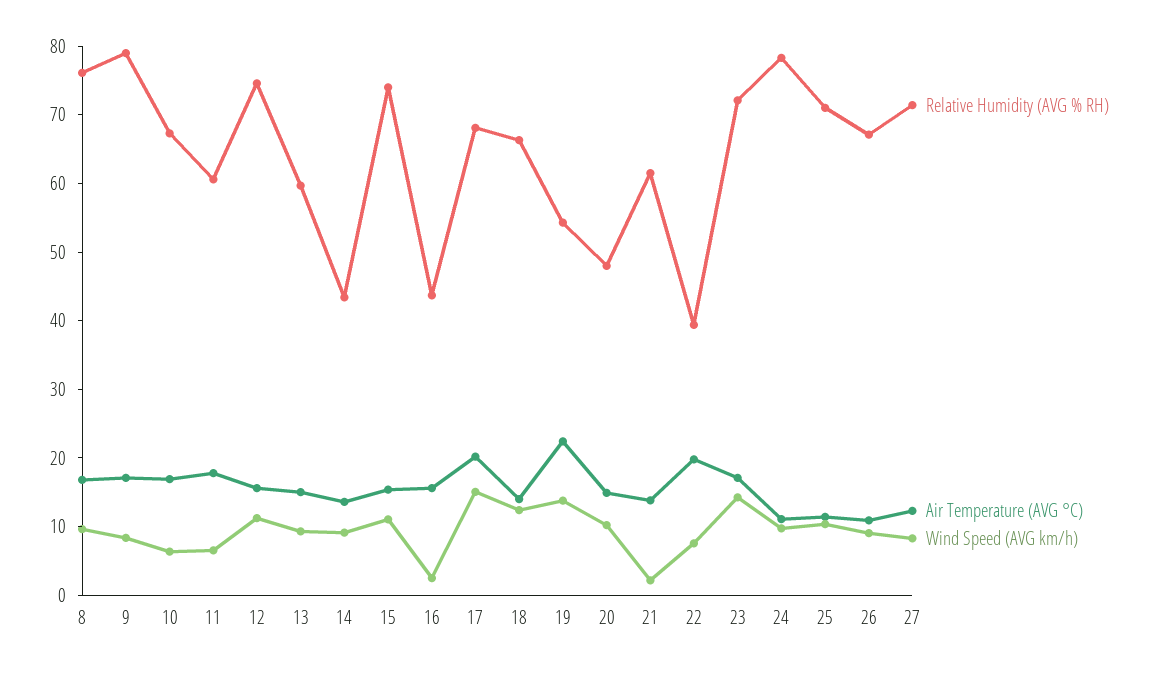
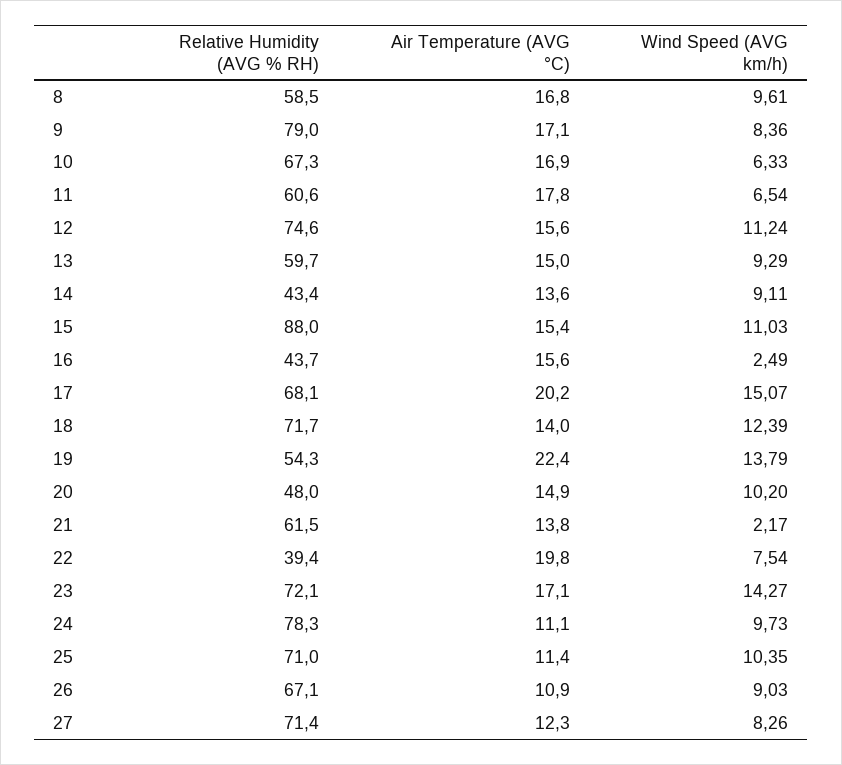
Relative Humidity (AVG % RH), 8: 76 -> 58.5
Relative Humidity (AVG % RH), 15: 74 -> 88
Relative Humidity (AVG % RH), 18: 66 -> 71.7

